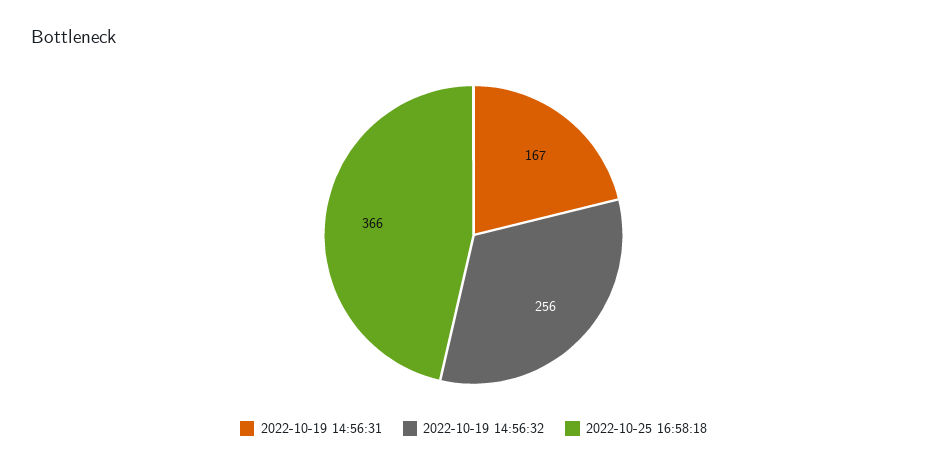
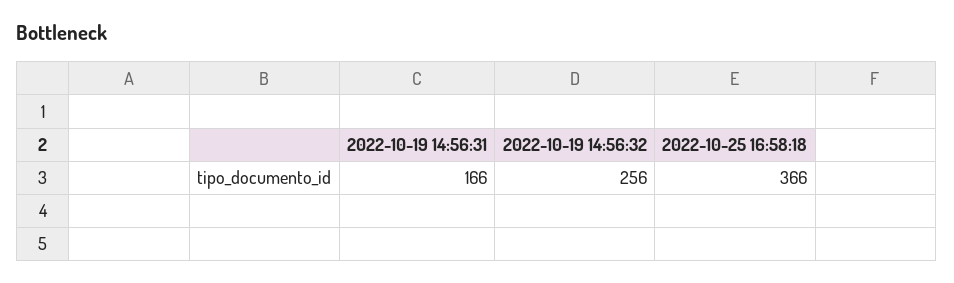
2022-10-19 14:56:31: 167 -> 166

